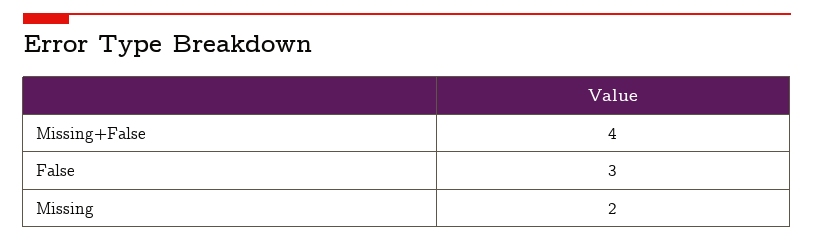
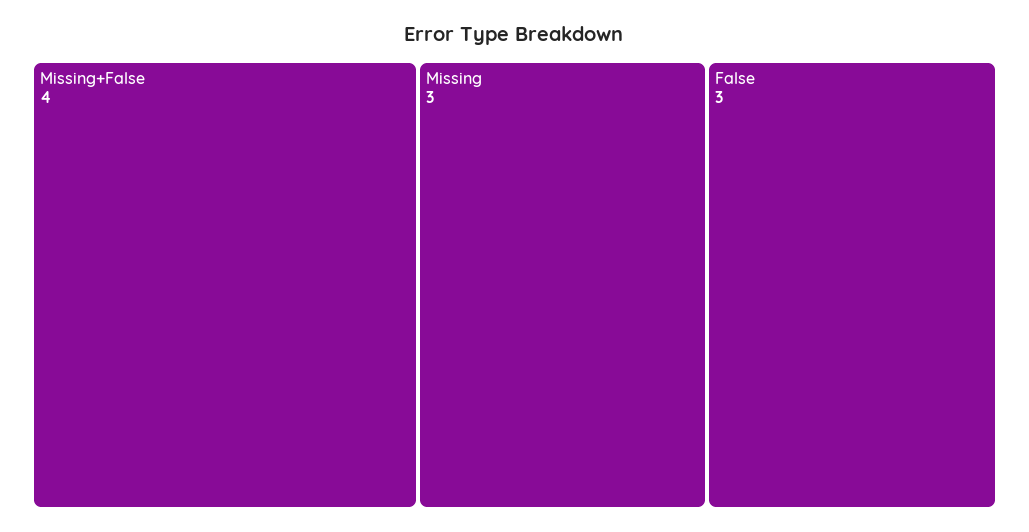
Missing: 2 -> 3

